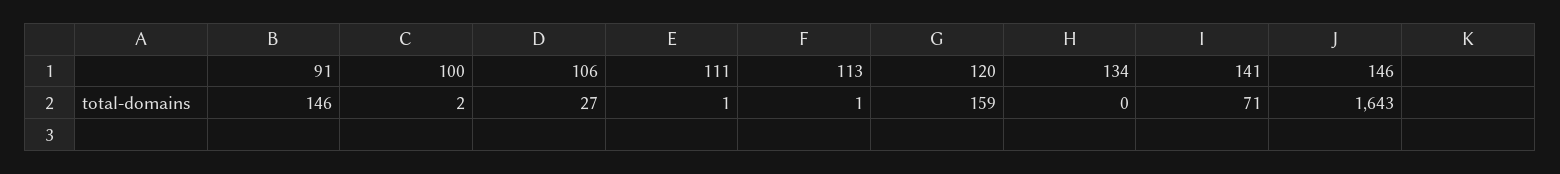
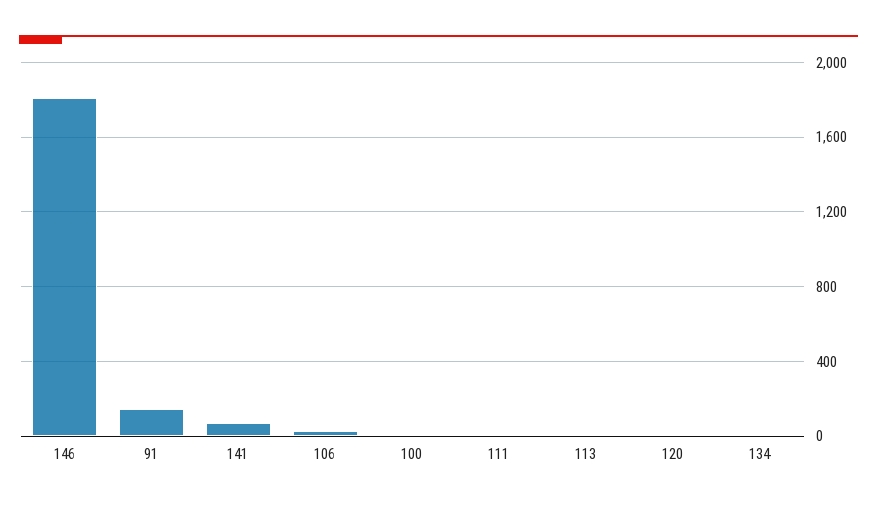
120: 159 -> 0
146: 1643 -> 1800

